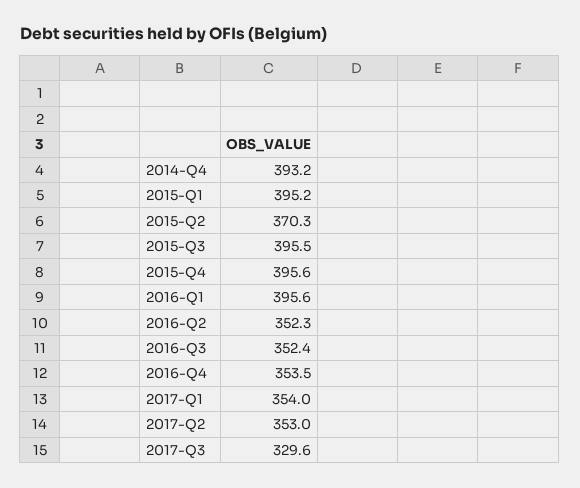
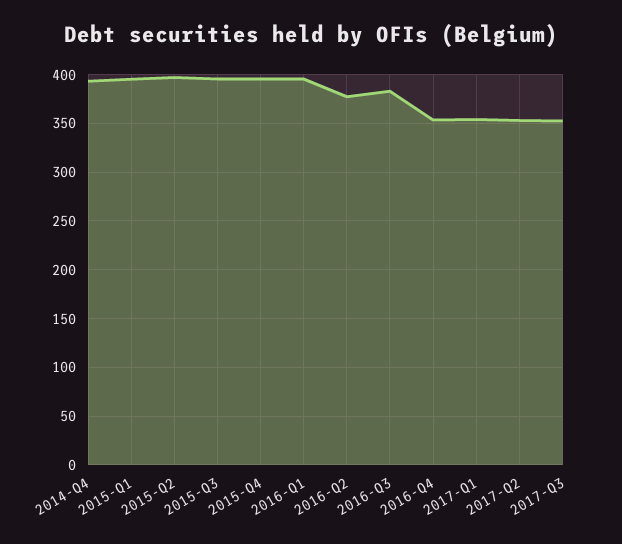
2015-Q2: 370.3 -> 400
2016-Q2: 352.3 -> 380
2016-Q3: 352.4 -> 380
2017-Q3: 329.6 -> 350

